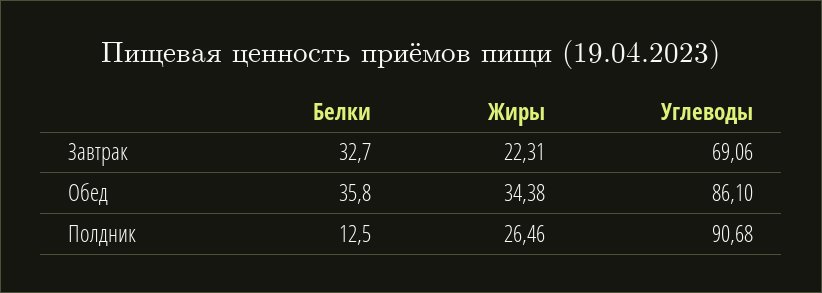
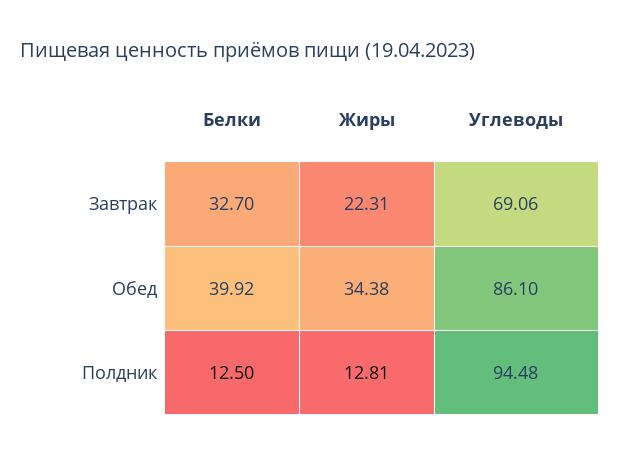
Белки, Обед: 35.8 -> 39.92
Жиры, Полдник: 26.46 -> 12.81
Углеводы, Полдник: 90.68 -> 94.48

